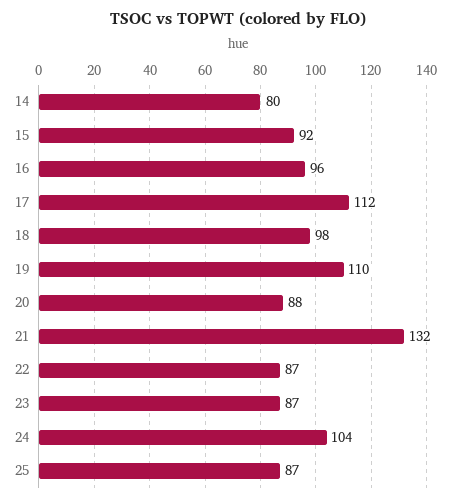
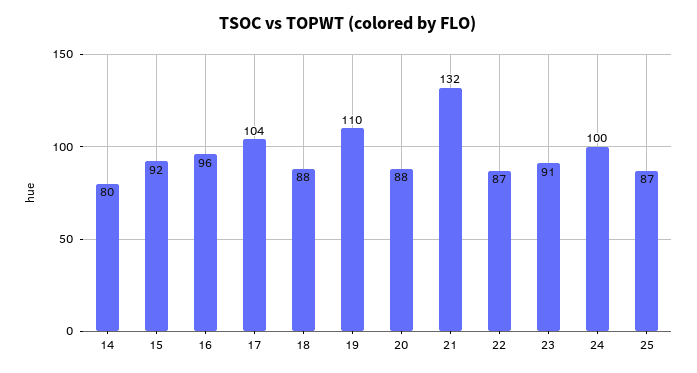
17: 112 -> 104
18: 98 -> 88
23: 87 -> 91
24: 104 -> 100

